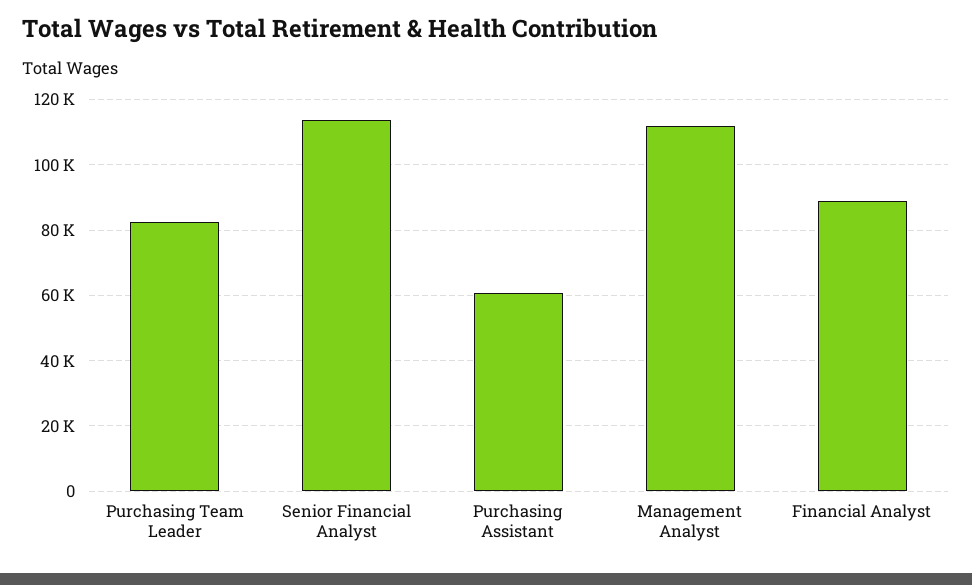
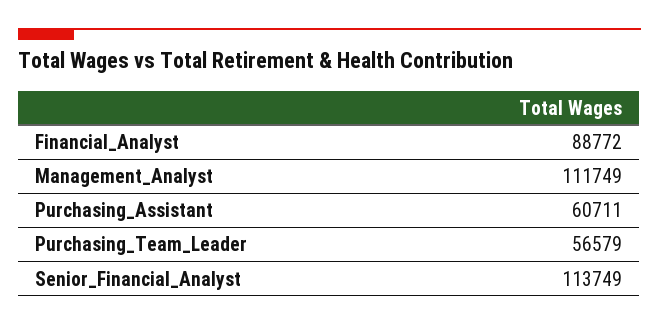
Purchasing Team Leader: 82000 -> 56579

